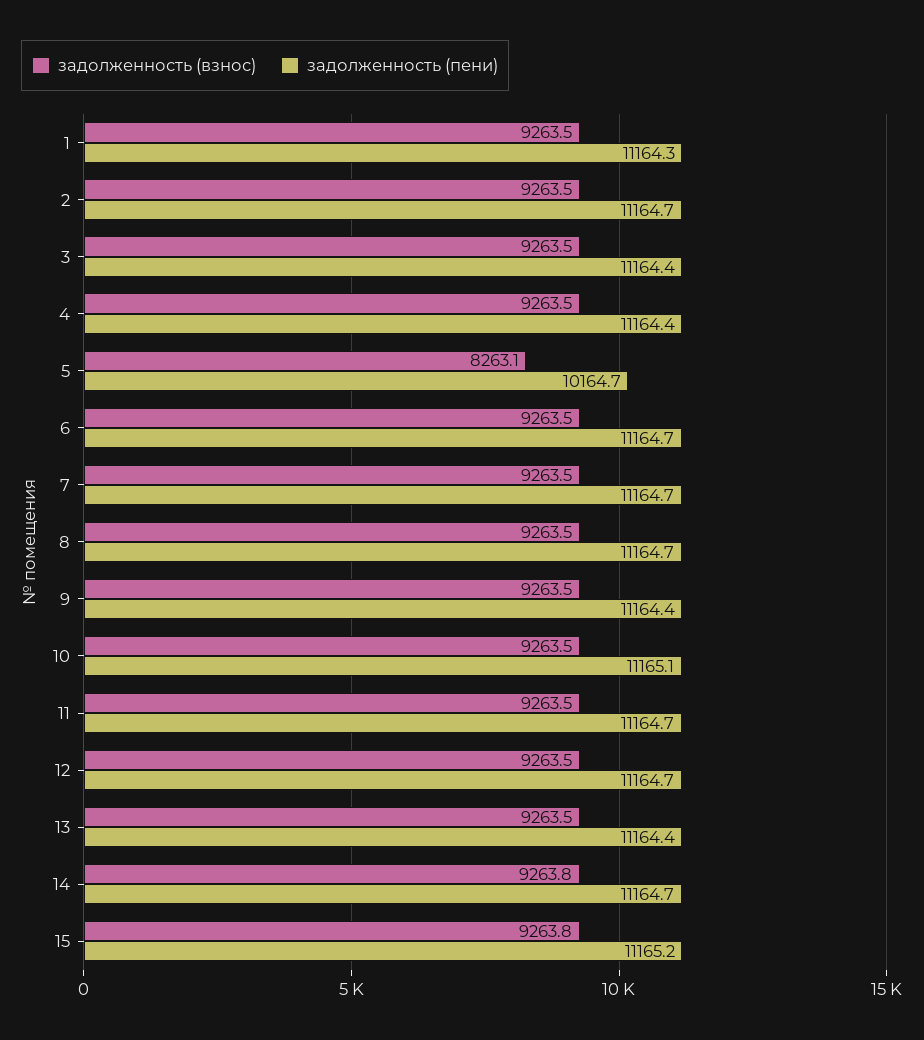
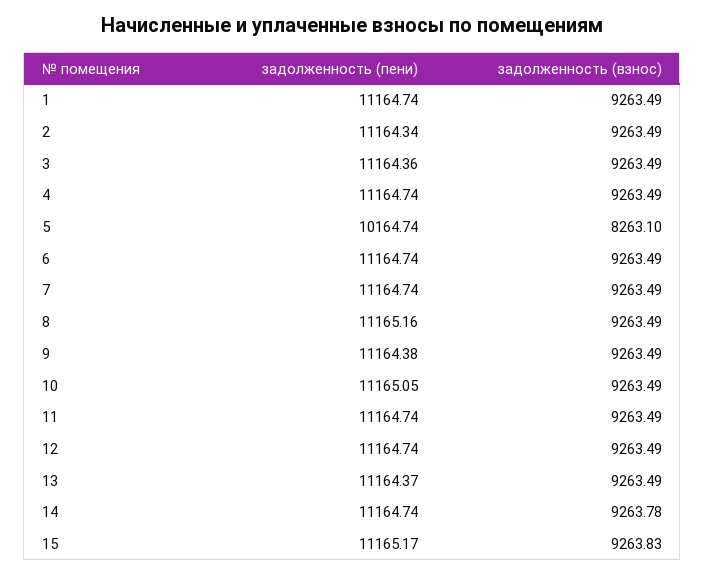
задолженность (пени), 1: 11164.3 -> 11164.74
задолженность (пени), 2: 11164.7 -> 11164.34
задолженность (пени), 4: 11164.4 -> 11164.74
задолженность (пени), 8: 11164.7 -> 11165.16

